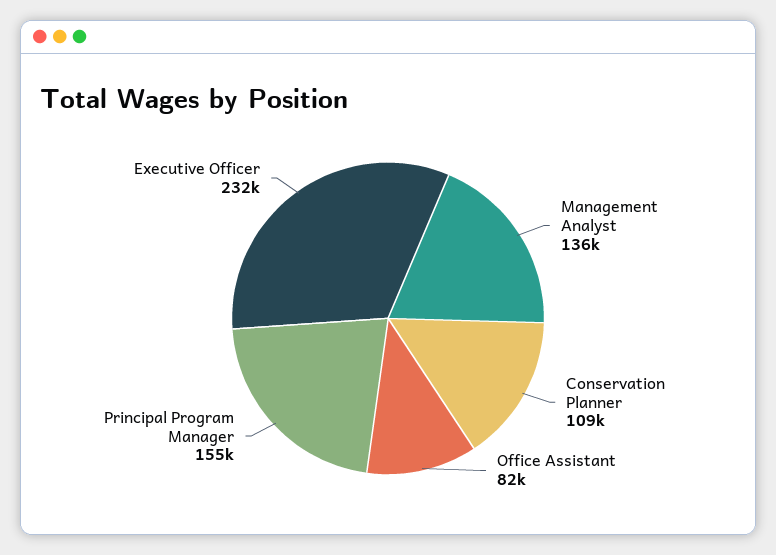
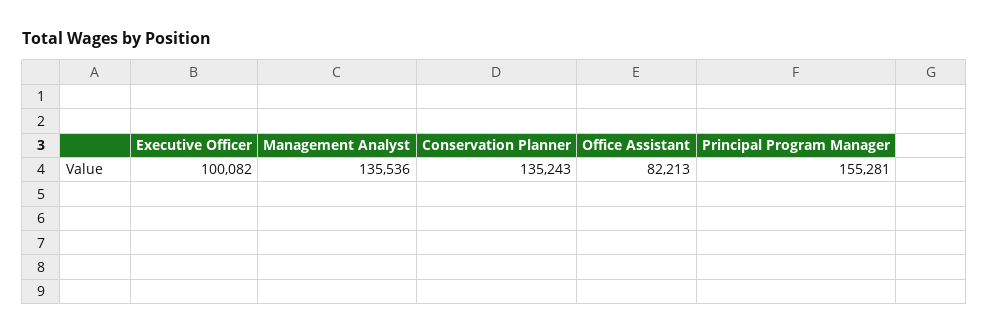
Conservation Planner: 109000 -> 135243
Executive Officer: 232000 -> 100082

